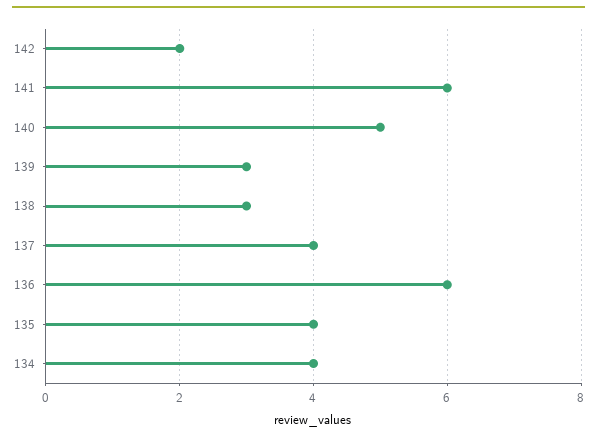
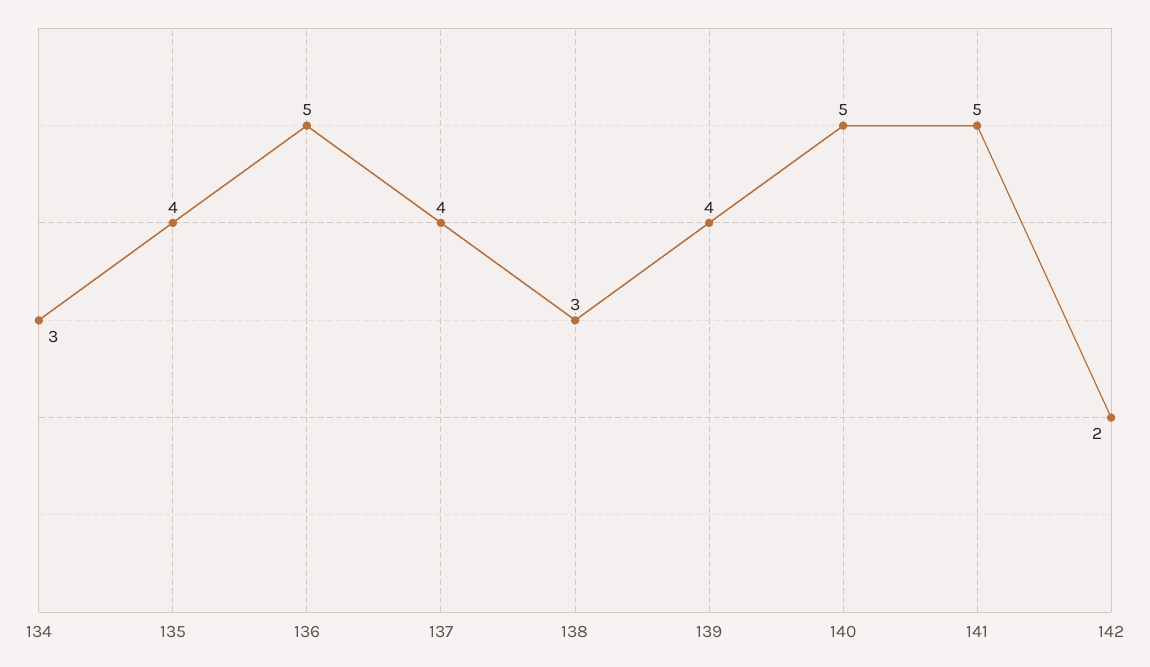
141: 6 -> 5
139: 3 -> 4
136: 6 -> 5
134: 4 -> 3

